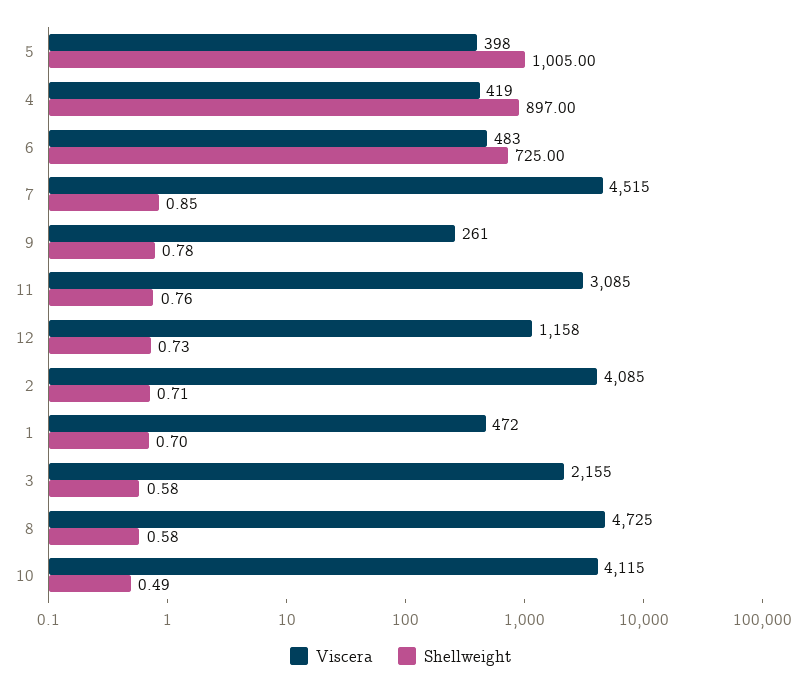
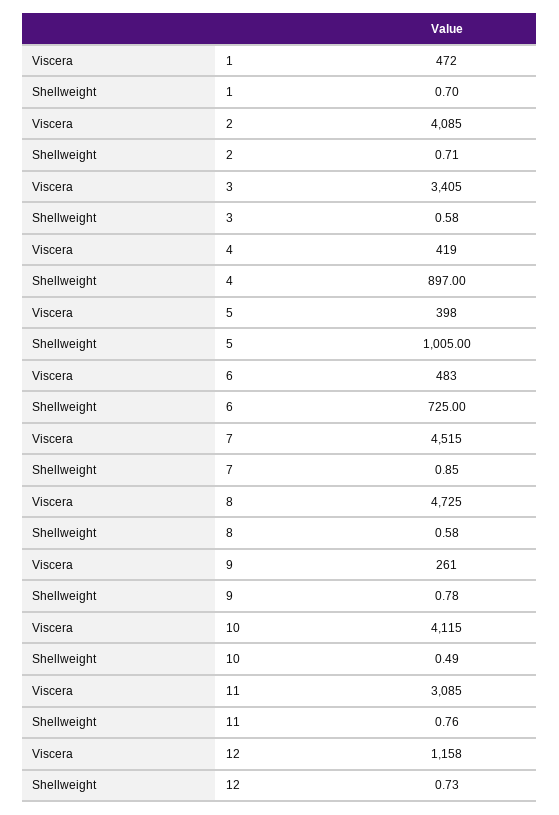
Viscera, 3: 2155 -> 3405

